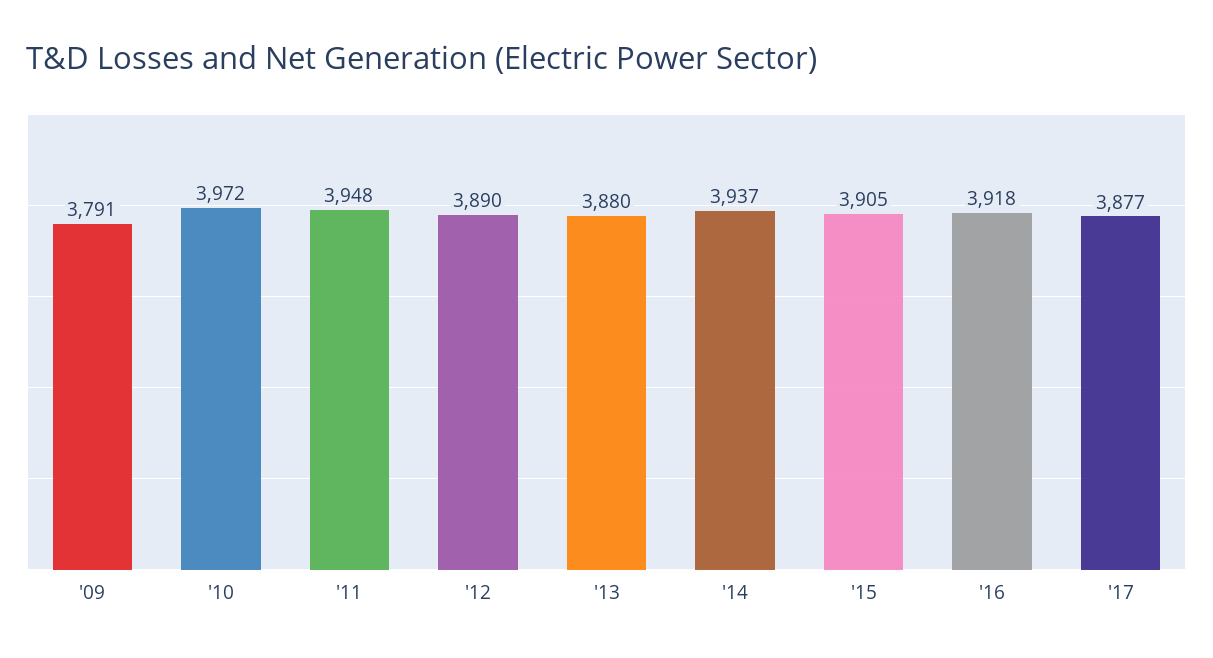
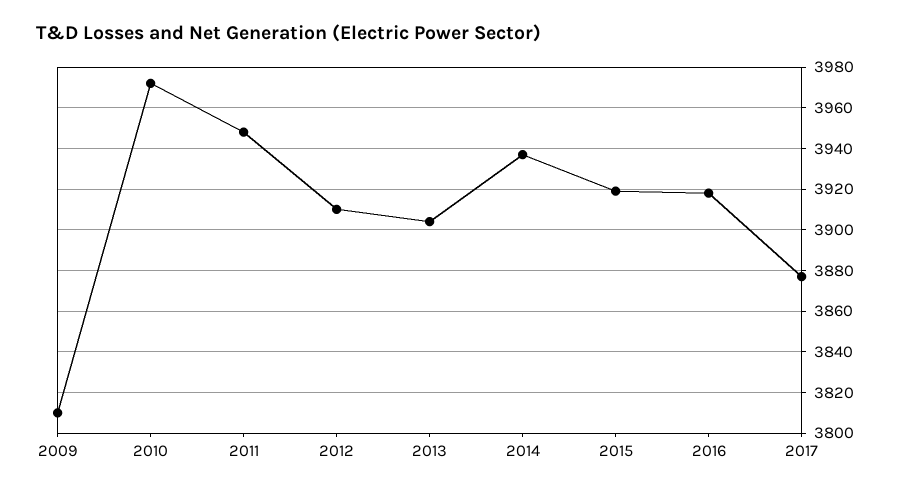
'09: 3791 -> 3810
'12: 3890 -> 3910
'13: 3880 -> 3905
'15: 3905 -> 3920

